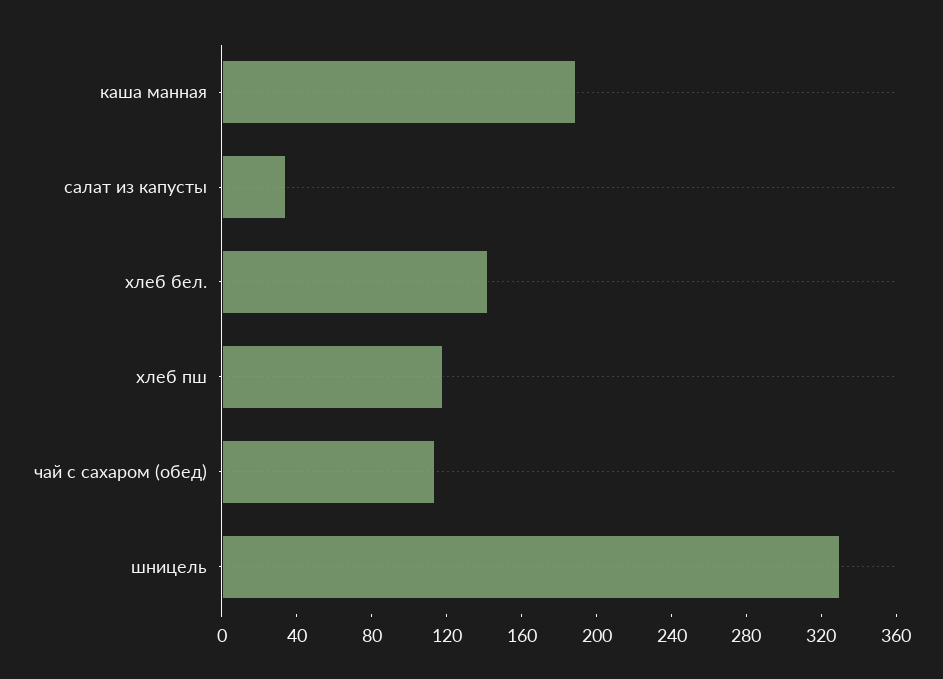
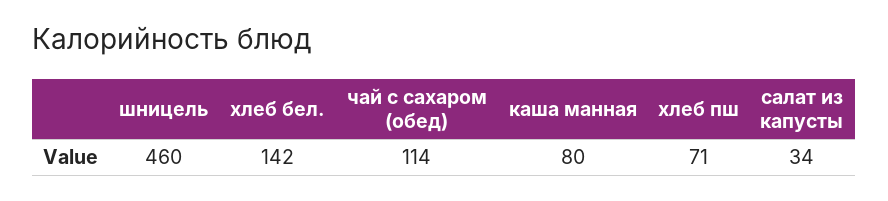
каша манная: 190 -> 80
хлеб пш: 120 -> 71
шницель: 330 -> 460

